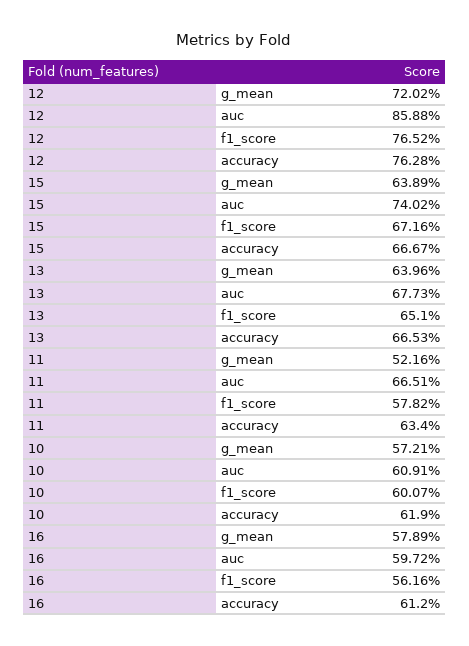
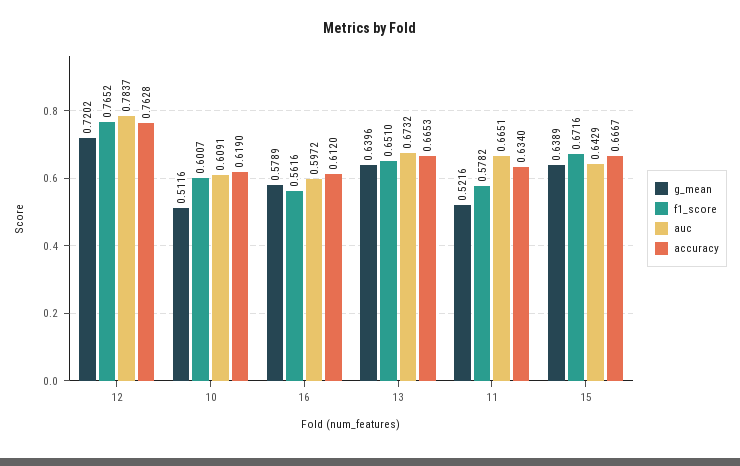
auc, 12: 0.8588 -> 0.7837
auc, 15: 0.7402 -> 0.6429
auc, 13: 0.6773 -> 0.6732
g_mean, 10: 0.5721 -> 0.5116

